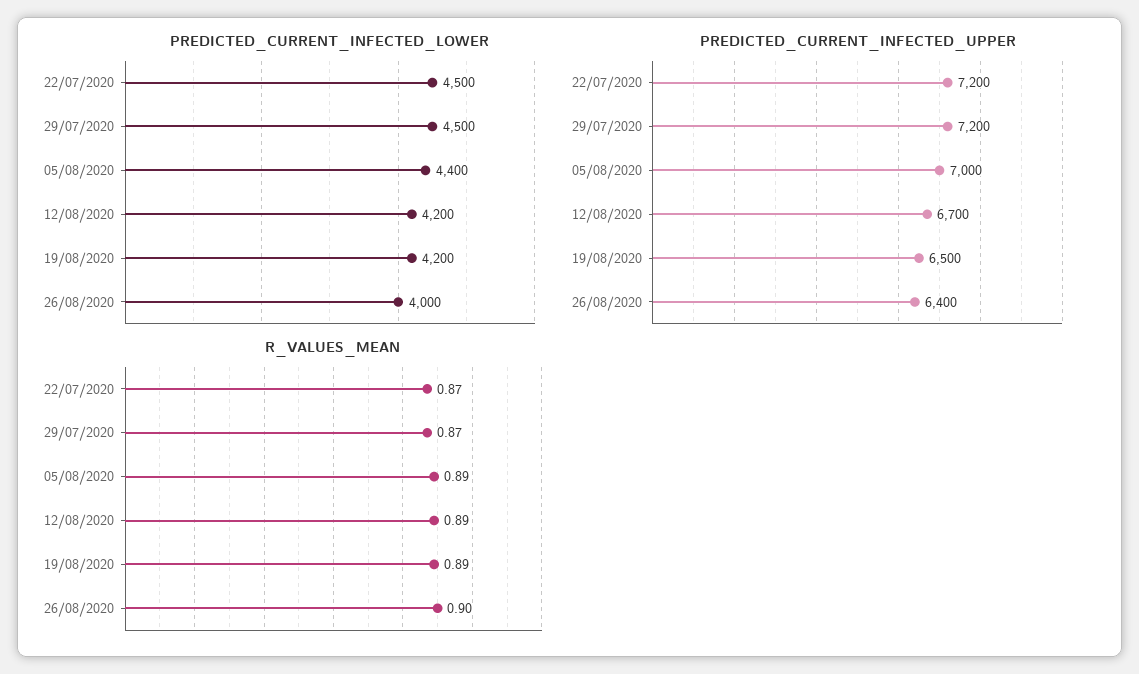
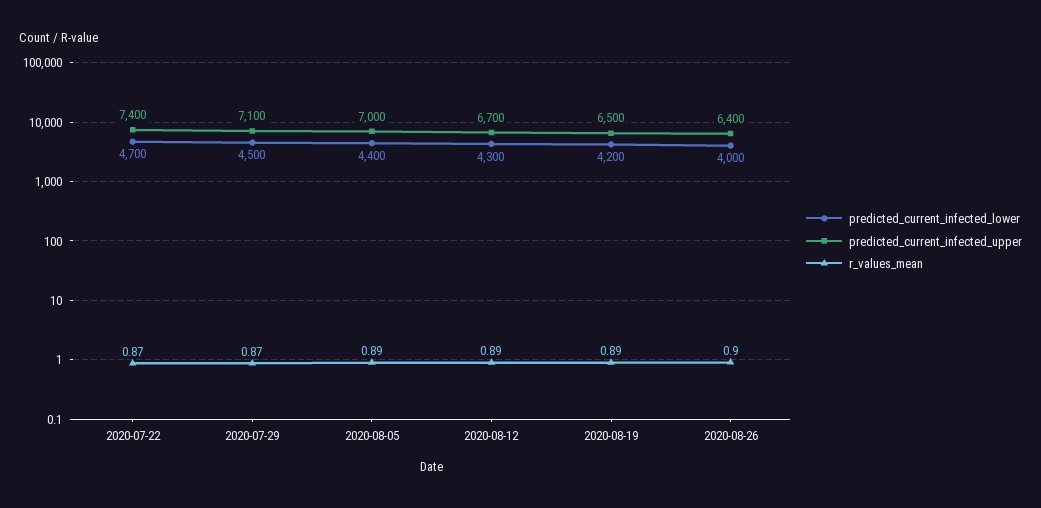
PREDICTED_CURRENT_INFECTED_LOWER, 22/07/2020: 4500 -> 4700
PREDICTED_CURRENT_INFECTED_LOWER, 12/08/2020: 4200 -> 4300
PREDICTED_CURRENT_INFECTED_UPPER, 22/07/2020: 7200 -> 7400
PREDICTED_CURRENT_INFECTED_UPPER, 29/07/2020: 7200 -> 7100

